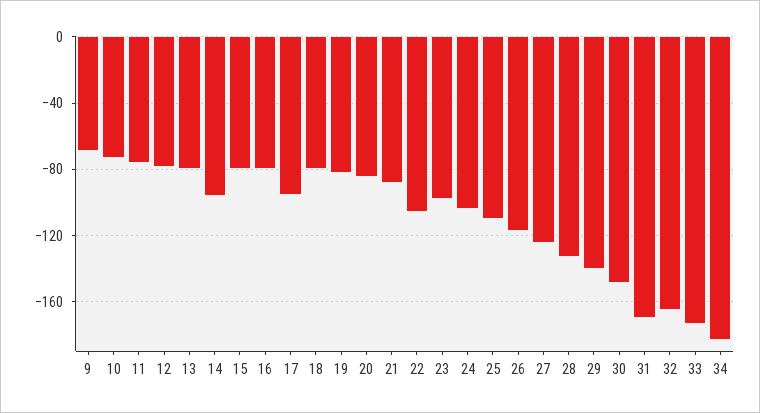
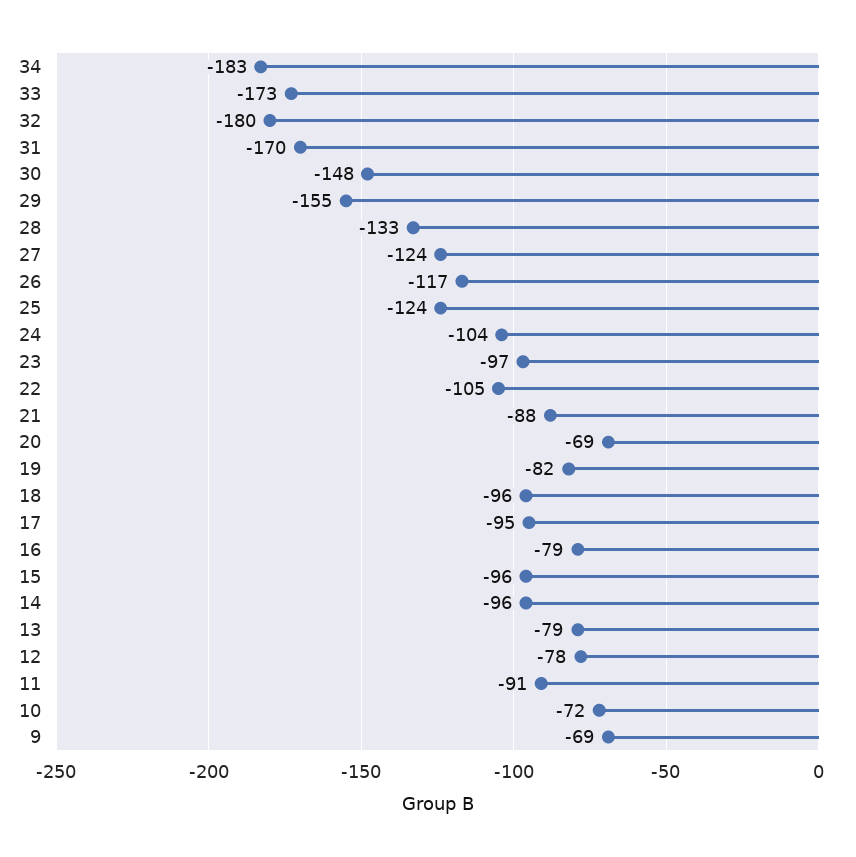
11: -75 -> -91
15: -80 -> -96
18: -80 -> -96
20: -85 -> -69
25: -110 -> -124
29: -140 -> -155
32: -165 -> -180

